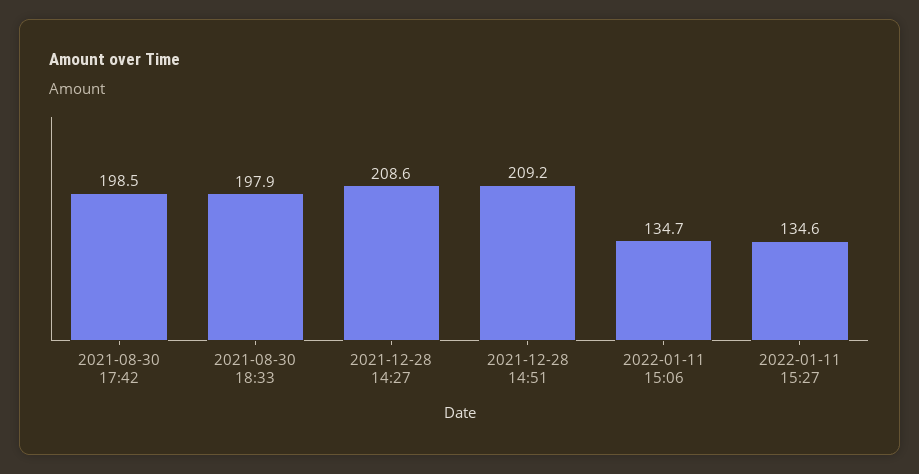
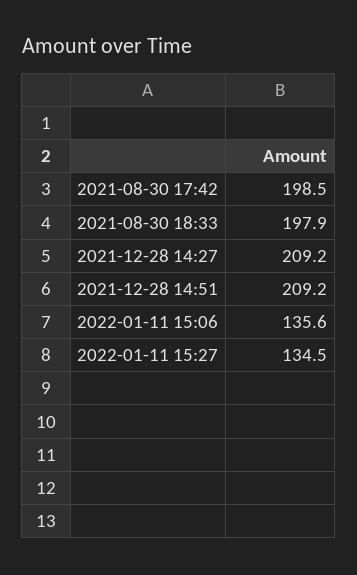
2021-12-28 14:27: 208.6 -> 209.2
2022-01-11 15:06: 134.7 -> 135.6
2022-01-11 15:27: 134.6 -> 134.5

